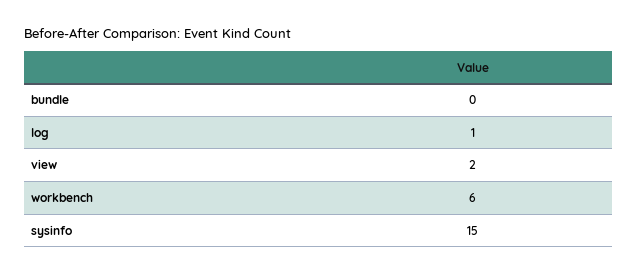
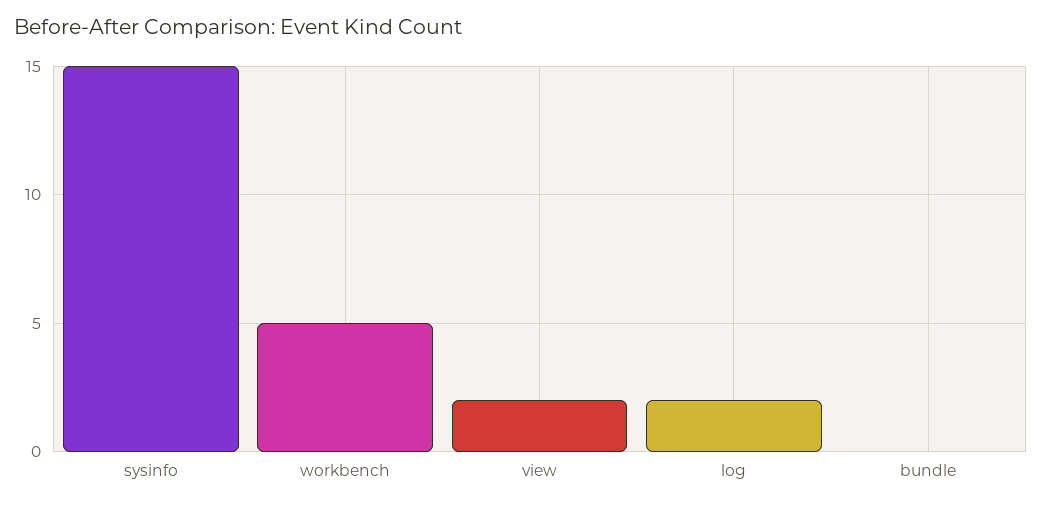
log: 1 -> 2
workbench: 6 -> 5

